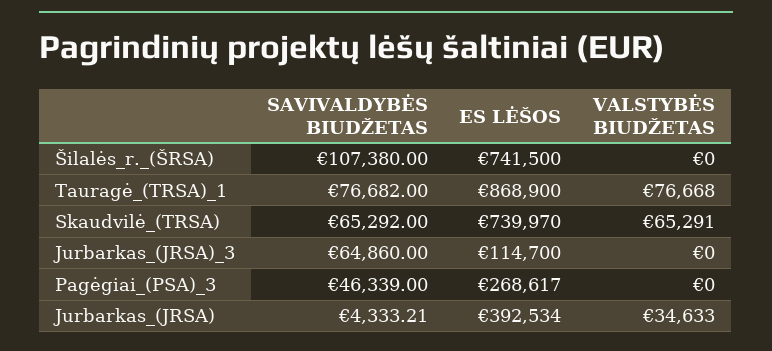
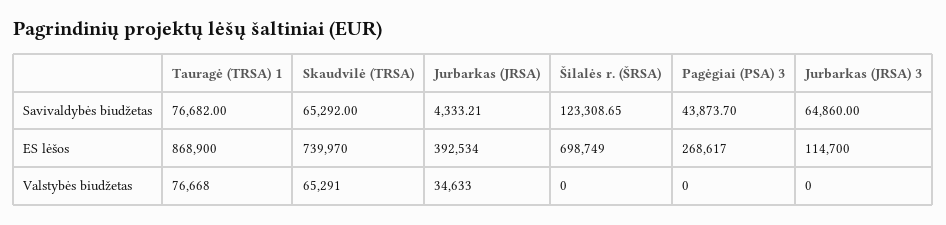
SAVIVALDYBĖS BIUDŽETAS, Šilalės_r._(ŠRSA): 107380 -> 123308.65
ES LĖŠOS, Šilalės_r._(ŠRSA): 741500 -> 698749
SAVIVALDYBĖS BIUDŽETAS, Pagėgiai_(PSA)_3: 46339 -> 43873.7

